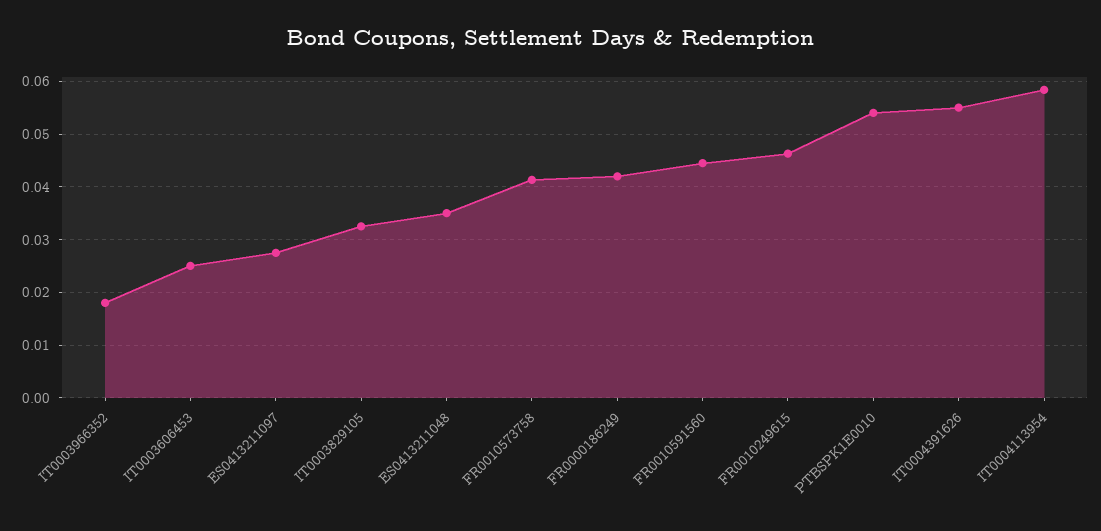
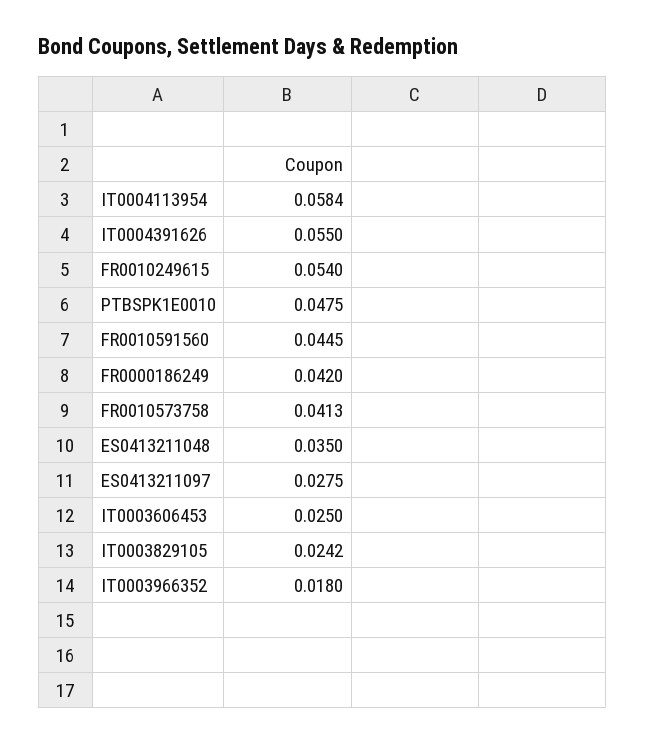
IT0003829105: 0.032 -> 0.0242
FR0010249615: 0.046 -> 0.054
PTBSPK1E0010: 0.054 -> 0.0475

